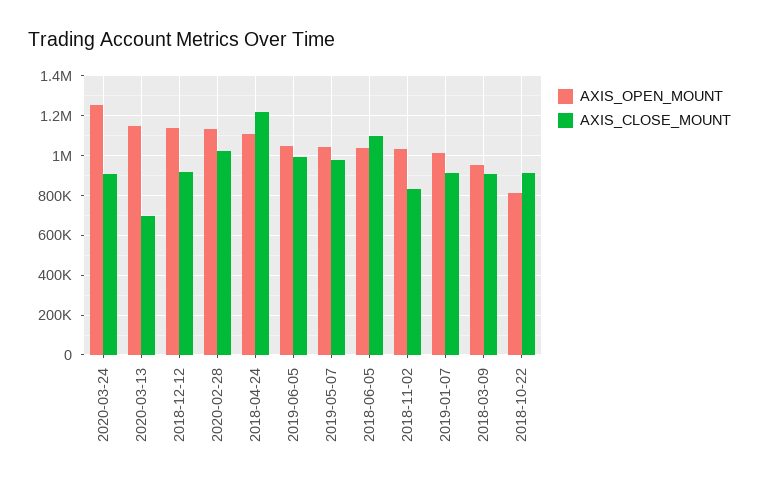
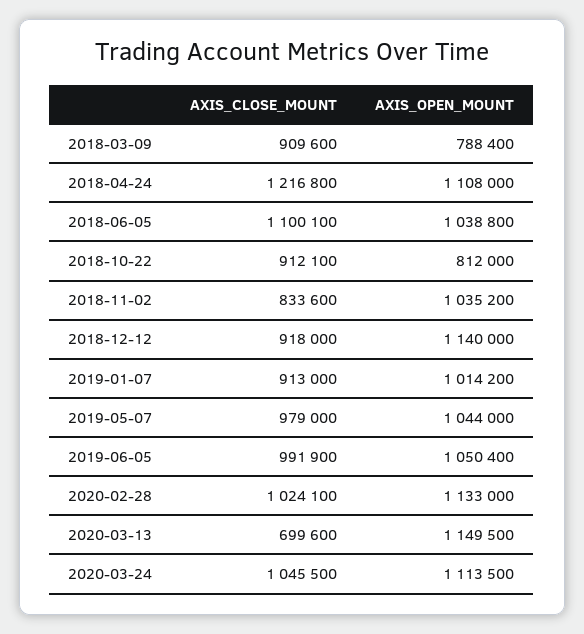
AXIS_OPEN_MOUNT, 2020-03-24: 1250000 -> 1113500
AXIS_CLOSE_MOUNT, 2020-03-24: 900000 -> 1045500
AXIS_OPEN_MOUNT, 2018-03-09: 950000 -> 788400

